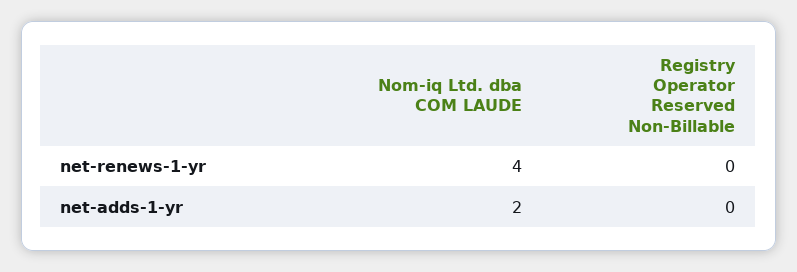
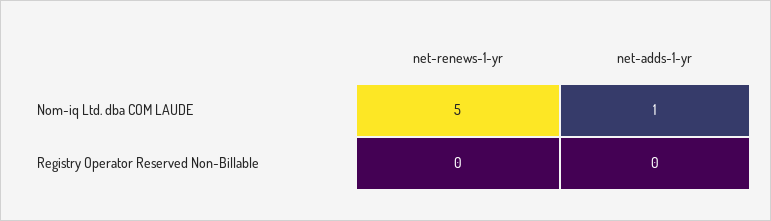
Nom-iq Ltd. dba COM LAUDE, net-renews-1-yr: 4 -> 5
Nom-iq Ltd. dba COM LAUDE, net-adds-1-yr: 2 -> 1

